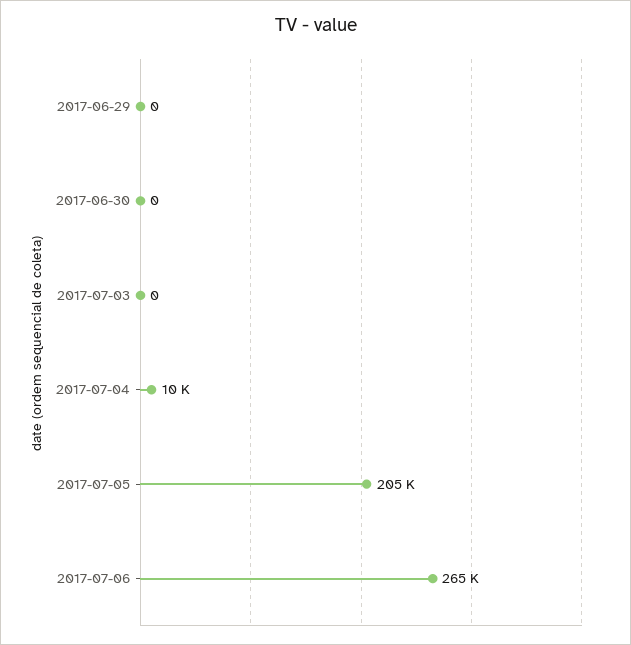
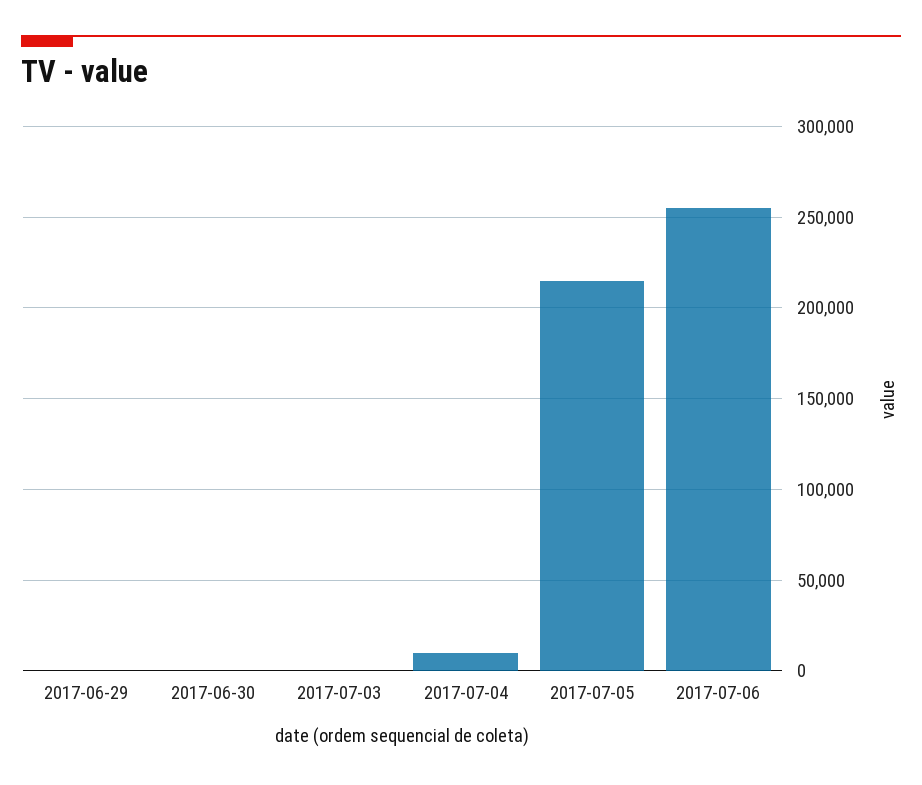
2017-07-05: 205000 -> 215000
2017-07-06: 265000 -> 255000

